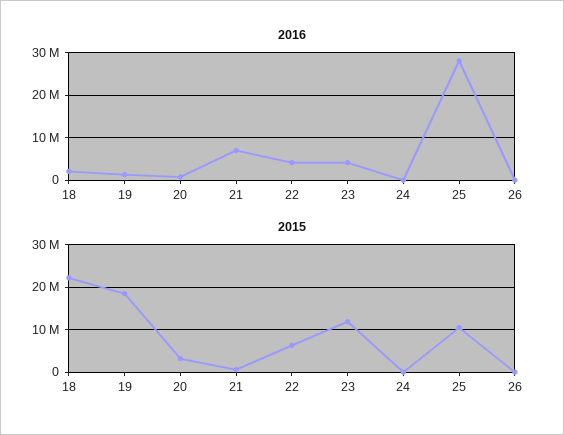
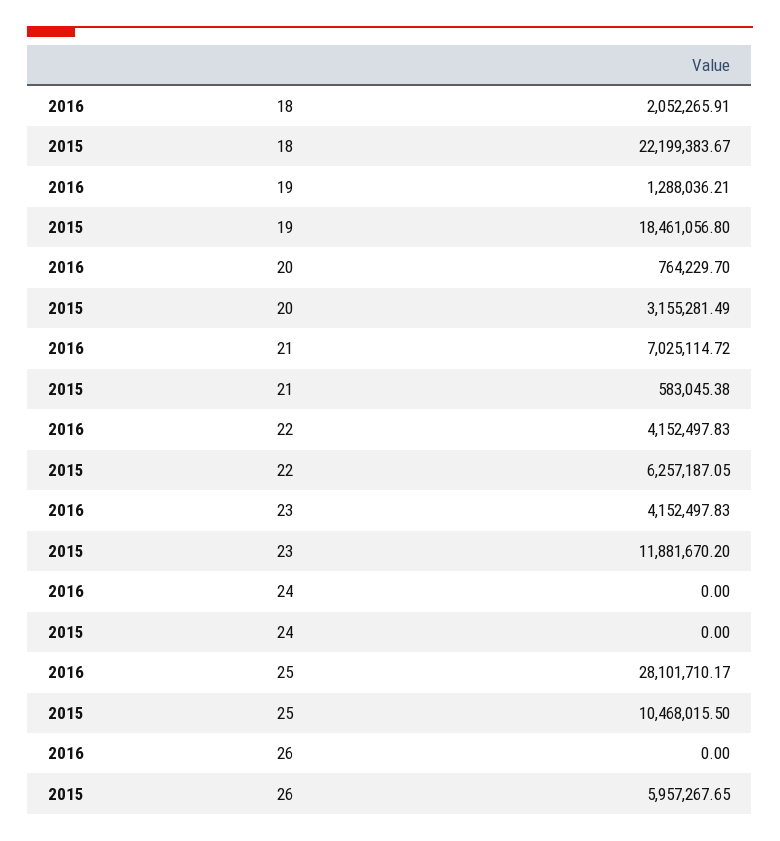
2015, 26: 0 -> 5957267.65

